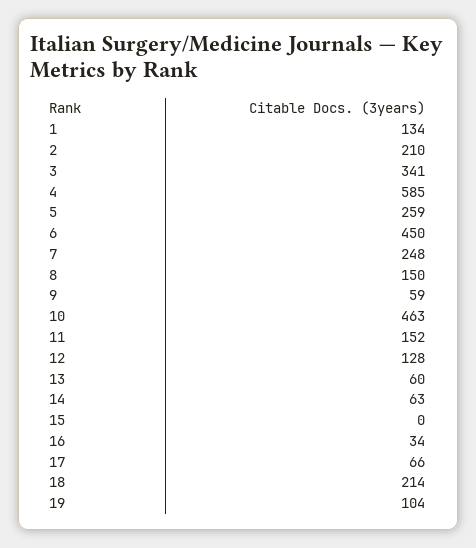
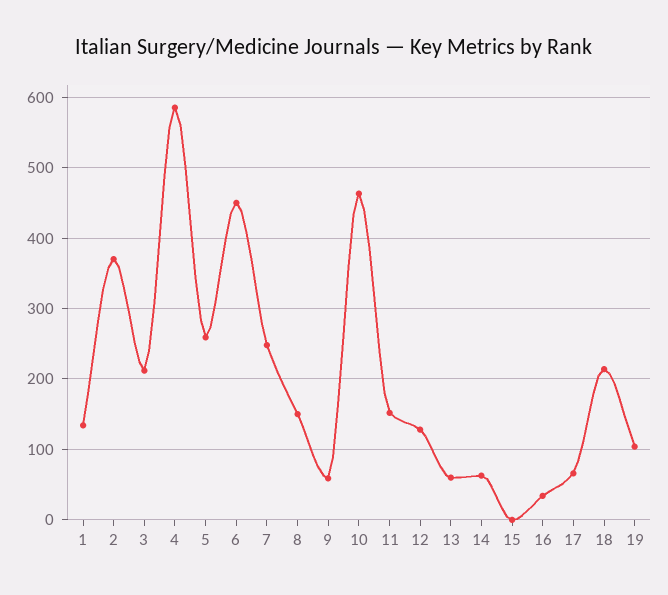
2: 210 -> 370
3: 341 -> 210

